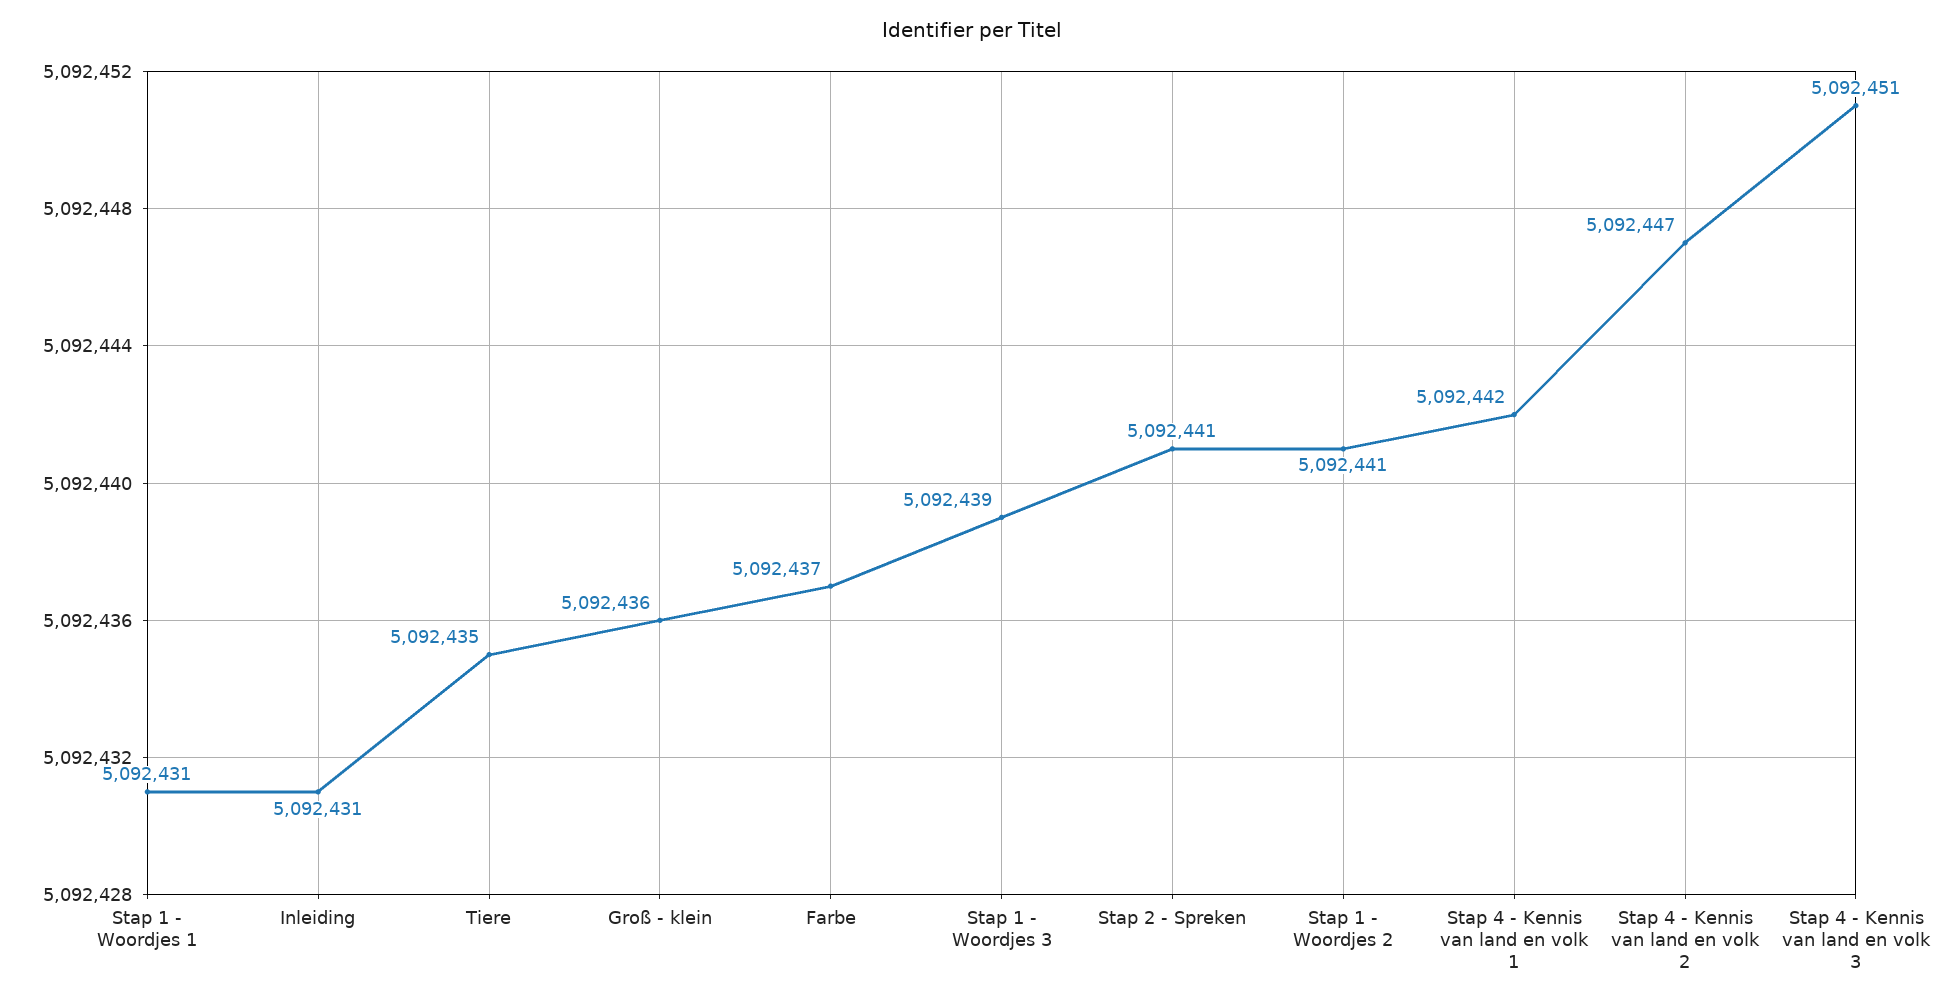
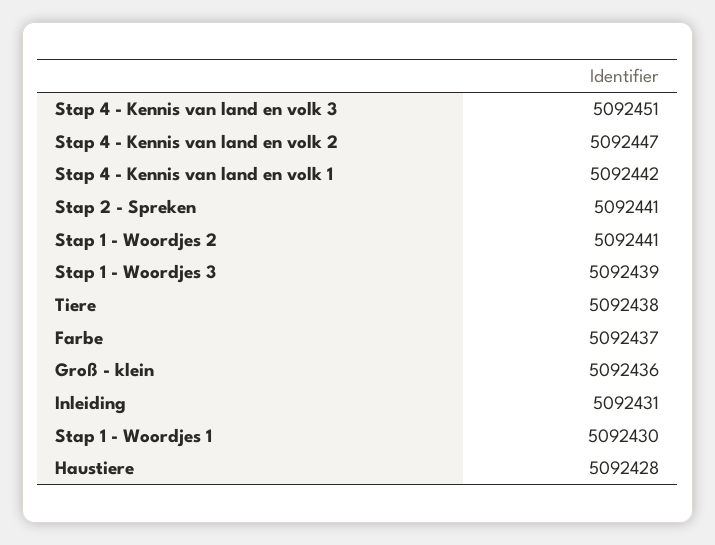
Stap 1 - Woordjes 1: 5092431 -> 5092430
Tiere: 5092435 -> 5092438
Haustiere: none -> 5092428

